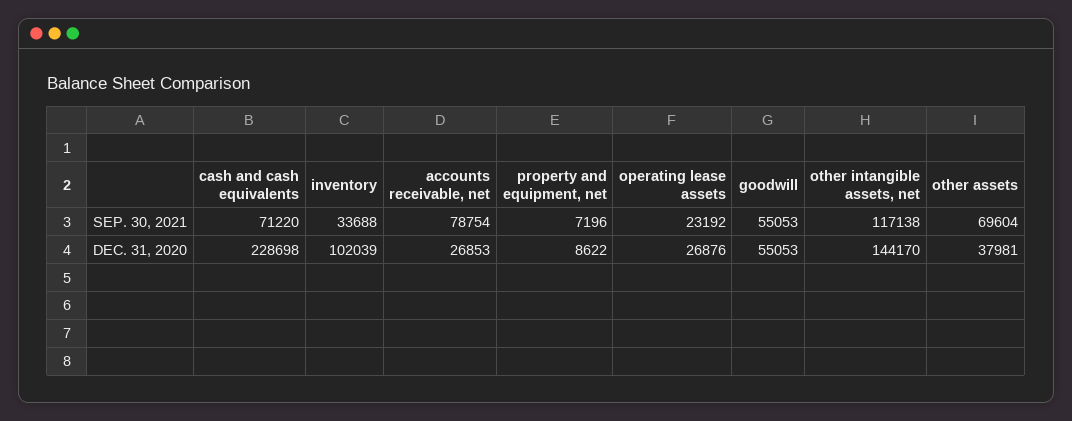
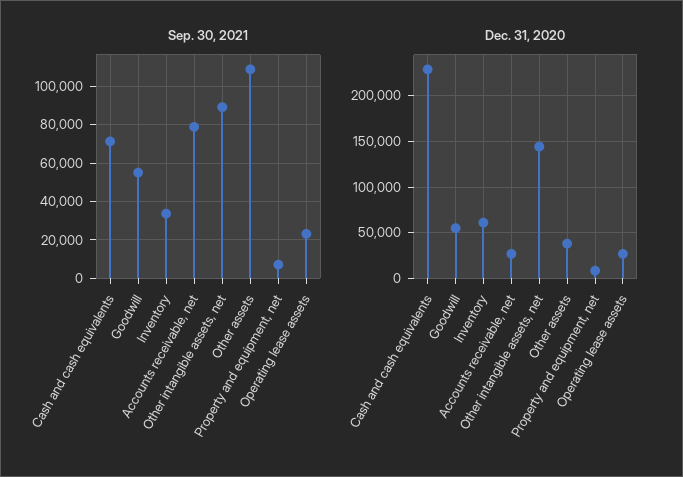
SEP. 30, 2021, other intangible assets, net: 117138 -> 90000
SEP. 30, 2021, other assets: 69604 -> 110000
DEC. 31, 2020, inventory: 102039 -> 60000

